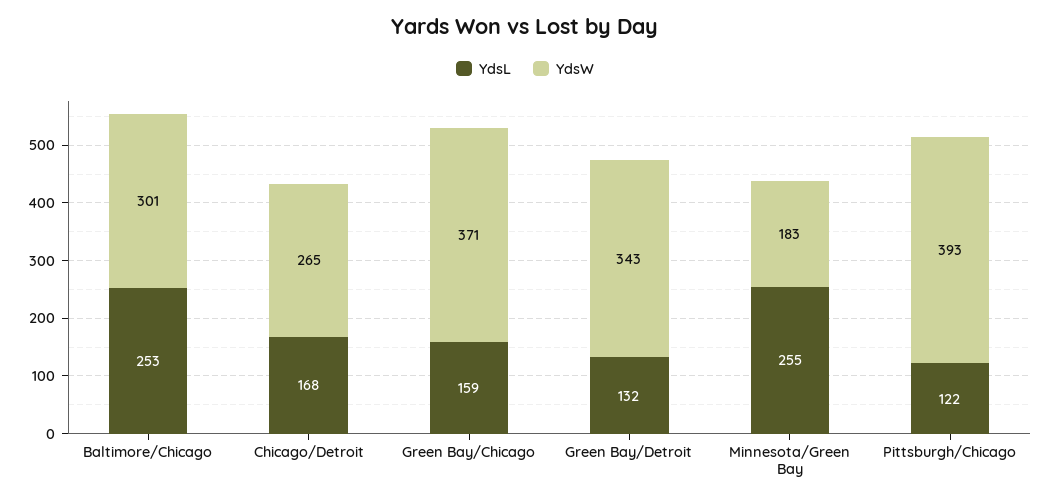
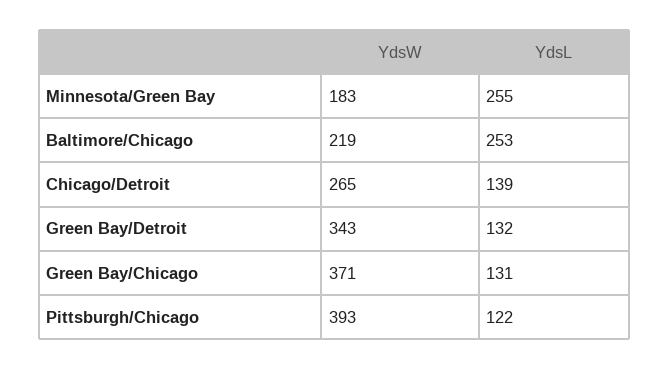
YdsW, Baltimore/Chicago: 301 -> 219
YdsL, Chicago/Detroit: 168 -> 139
YdsL, Green Bay/Chicago: 159 -> 131

